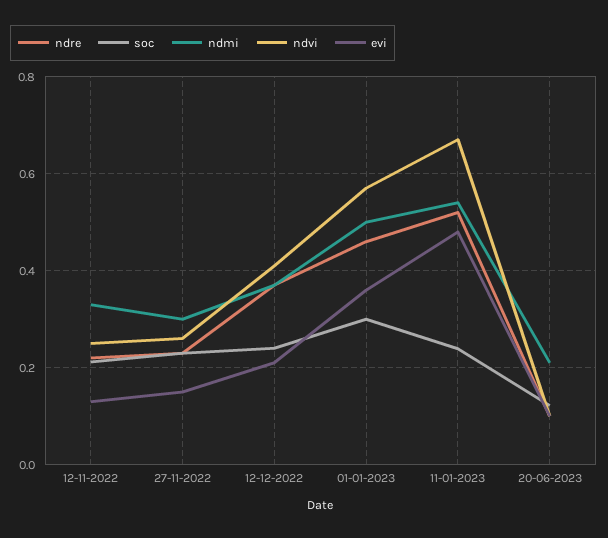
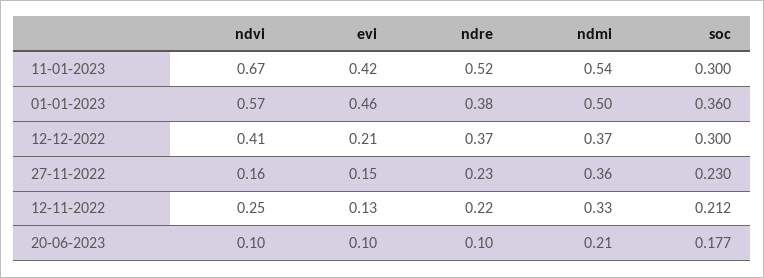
ndmi, 27-11-2022: 0.3 -> 0.36
ndvi, 27-11-2022: 0.26 -> 0.16
soc, 12-12-2022: 0.24 -> 0.3
ndre, 01-01-2023: 0.46 -> 0.38
soc, 01-01-2023: 0.3 -> 0.36
evi, 01-01-2023: 0.36 -> 0.46
soc, 11-01-2023: 0.24 -> 0.3
evi, 11-01-2023: 0.48 -> 0.42
soc, 20-06-2023: 0.12 -> 0.177

